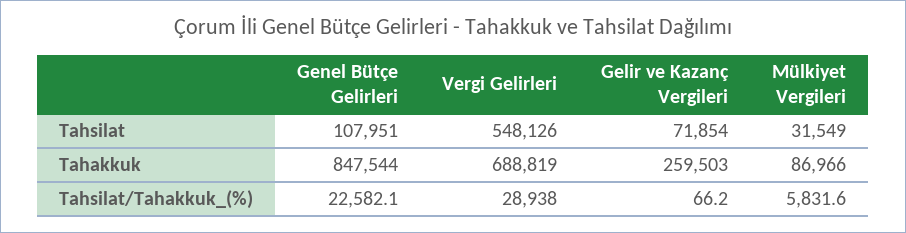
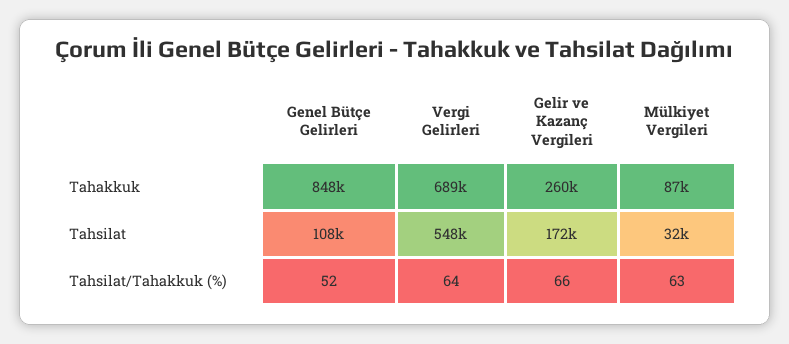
Gelir ve Kazanç Vergileri, Tahsilat: 71854 -> 172000
Genel Bütçe Gelirleri, Tahsilat/Tahakkuk_(%): 22582.1 -> 52
Vergi Gelirleri, Tahsilat/Tahakkuk_(%): 28938 -> 64
Mülkiyet Vergileri, Tahsilat/Tahakkuk_(%): 5831.6 -> 63

